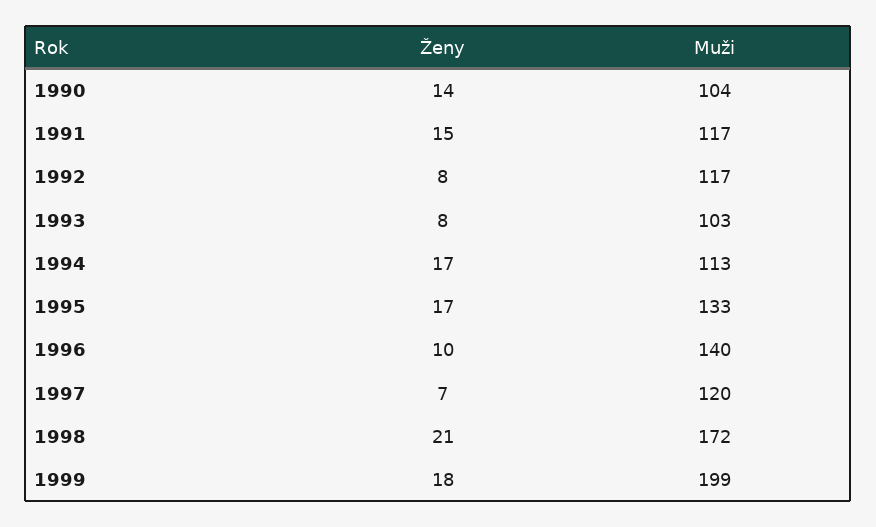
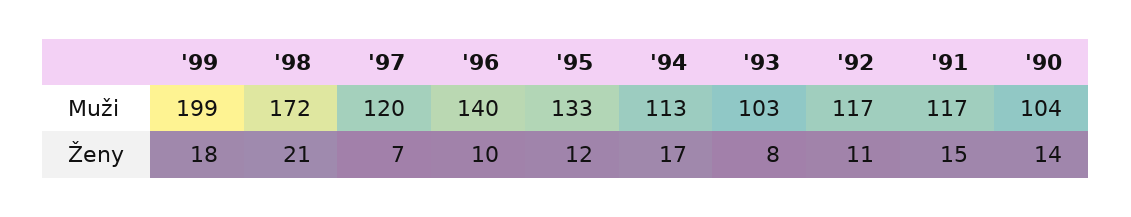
Ženy, 1992: 8 -> 11
Ženy, 1995: 17 -> 12

